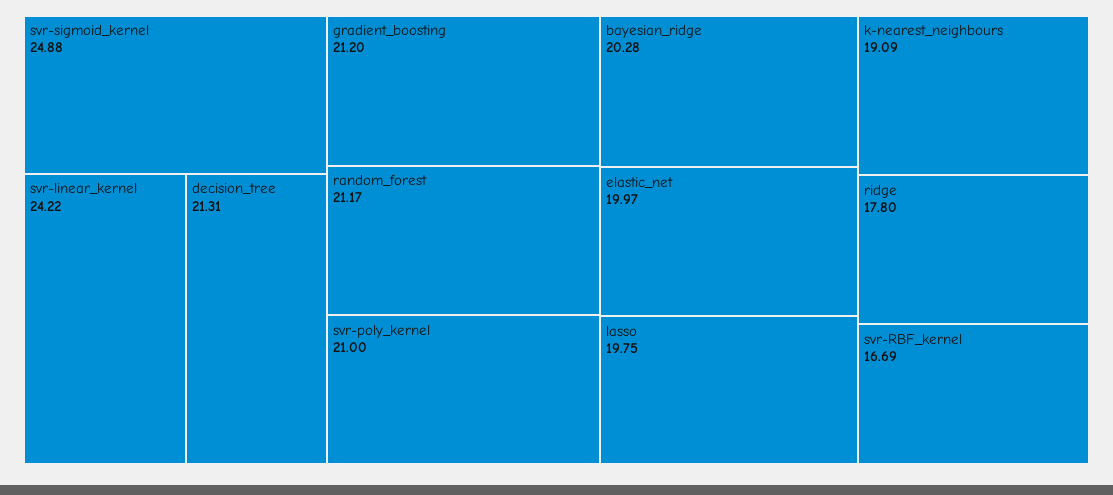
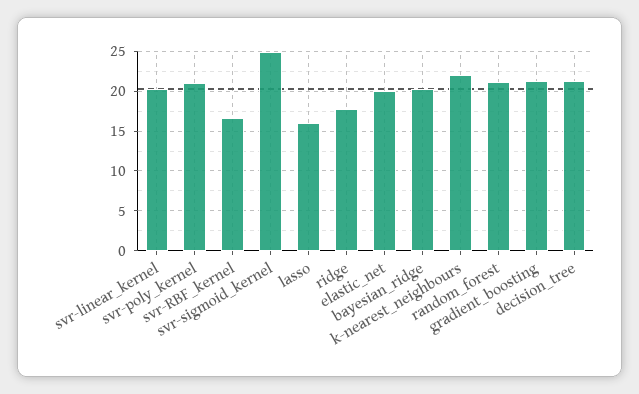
svr-linear_kernel: 24.22 -> 20
lasso: 19.75 -> 16
k-nearest_neighbours: 19.09 -> 22

